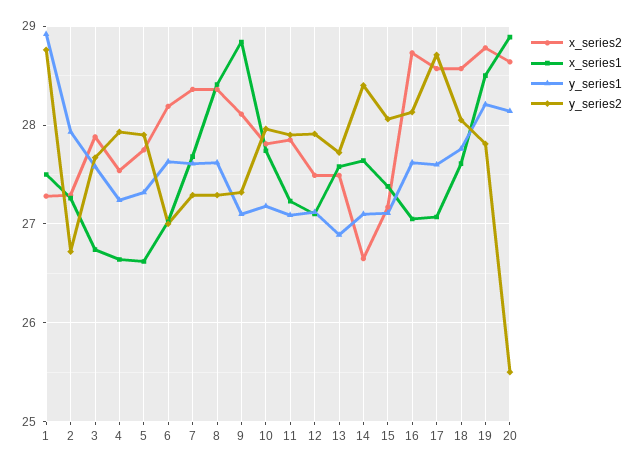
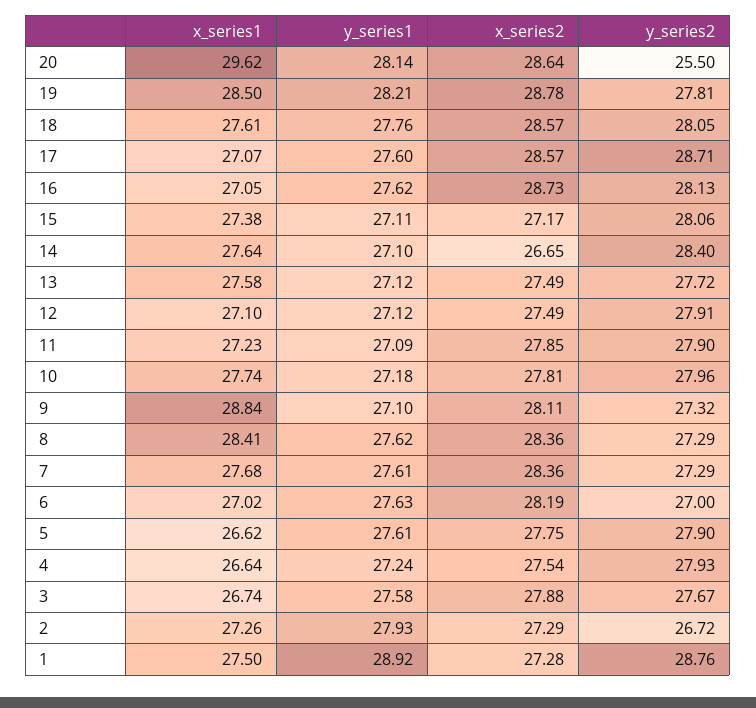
y_series1, 5: 27.3 -> 27.61
y_series1, 13: 26.9 -> 27.12
x_series1, 20: 28.9 -> 29.62

